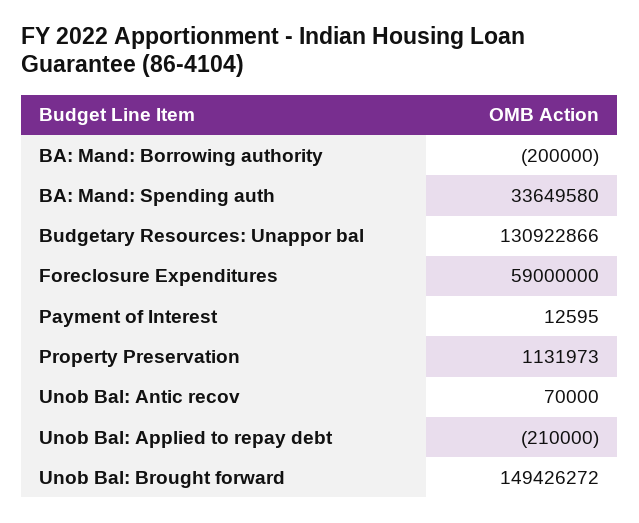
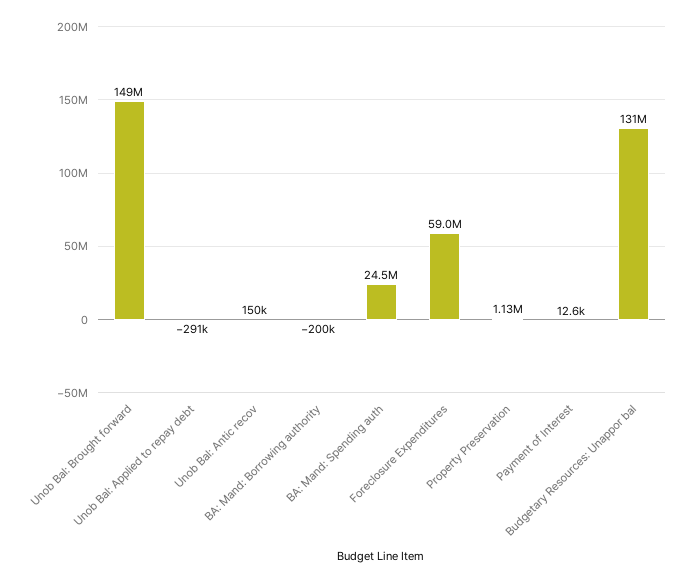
BA: Mand: Spending auth: 33649580 -> 24500000
Unob Bal: Antic recov: 70000 -> 150000
Unob Bal: Applied to repay debt: -210000 -> -291000

